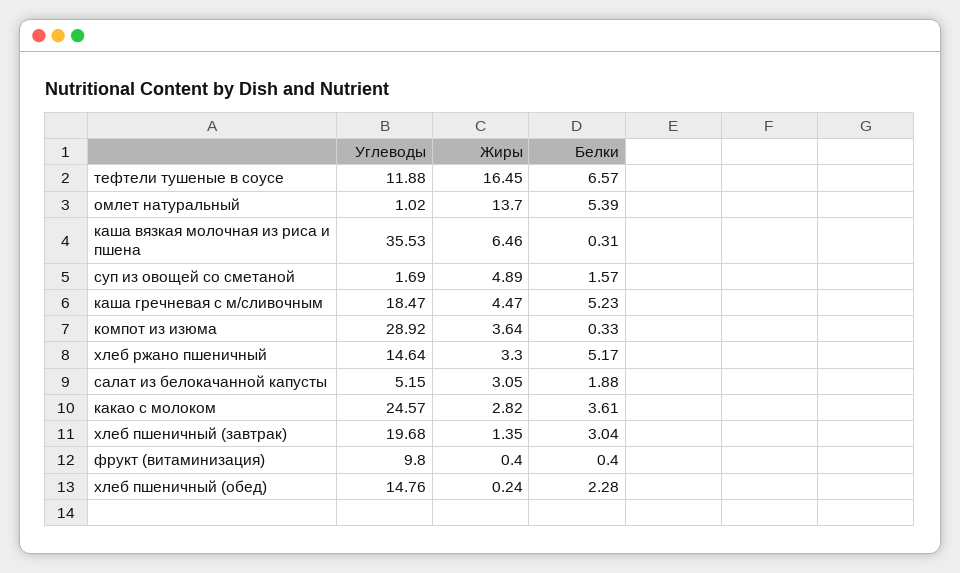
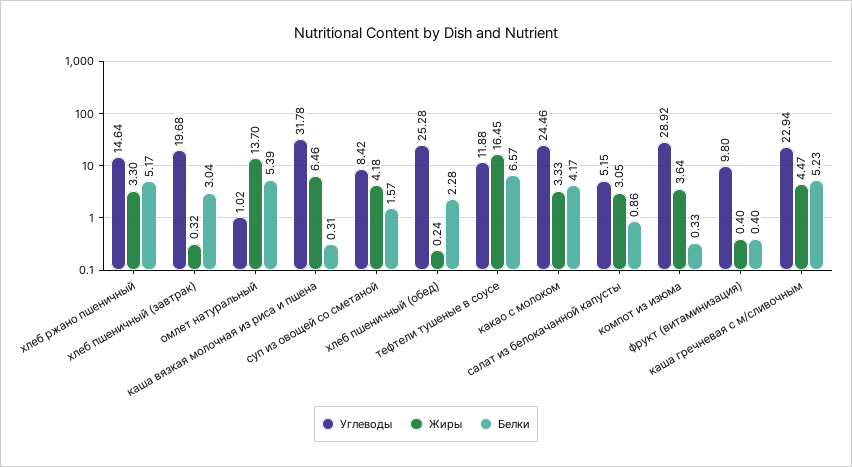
Углеводы, каша вязкая молочная из риса и пшена: 35.53 -> 31.78
Углеводы, суп из овощей со сметаной: 1.69 -> 8.42
Жиры, суп из овощей со сметаной: 4.89 -> 4.18
Углеводы, каша гречневая с м/сливочным: 18.47 -> 22.94
Белки, салат из белокачанной капусты: 1.88 -> 0.86
Углеводы, какао с молоком: 24.57 -> 24.46
Жиры, какао с молоком: 2.82 -> 3.33
Белки, какао с молоком: 3.61 -> 4.17
Жиры, хлеб пшеничный (завтрак): 1.35 -> 0.32
Углеводы, хлеб пшеничный (обед): 14.76 -> 25.28

